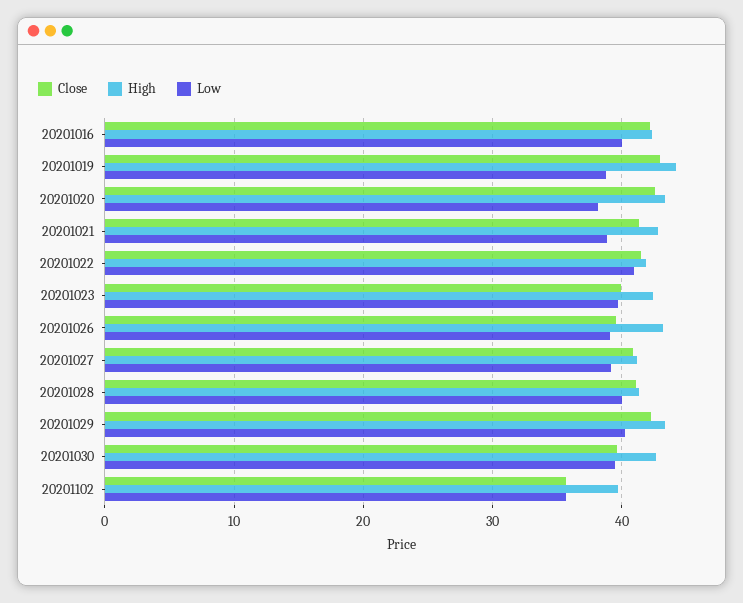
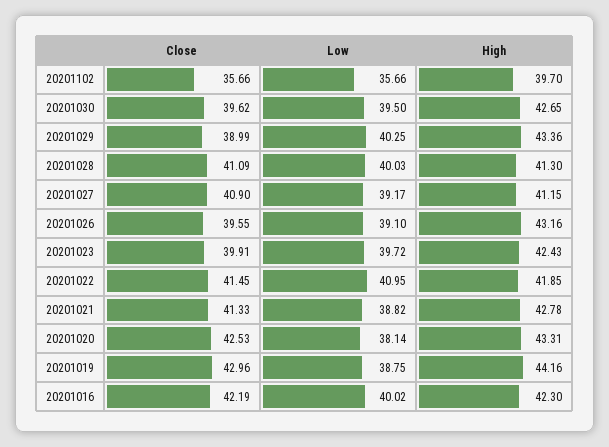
Close, 20201029: 42 -> 38.99

